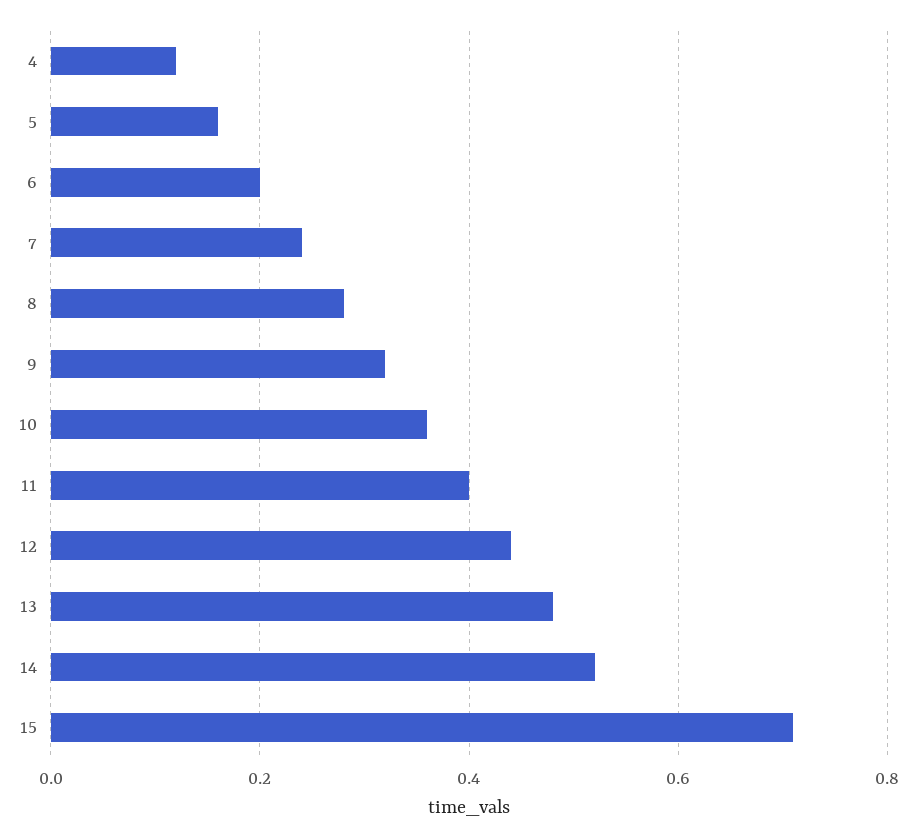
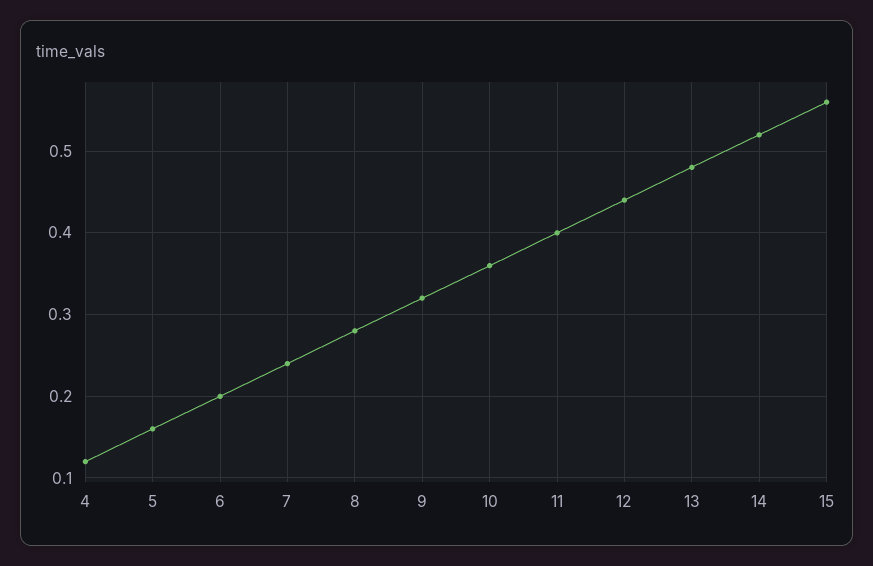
15: 0.7 -> 0.56

